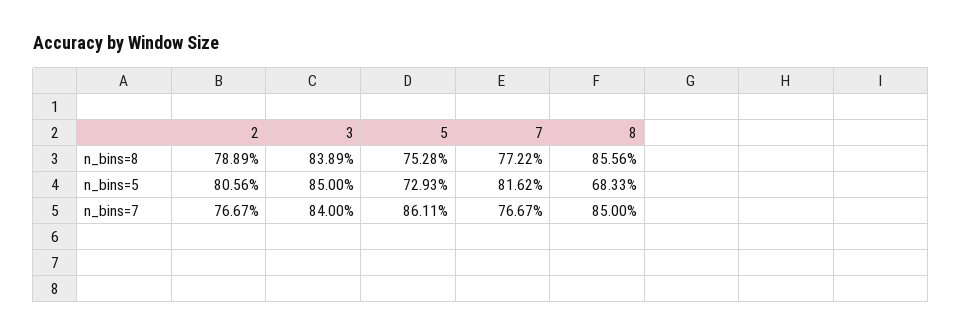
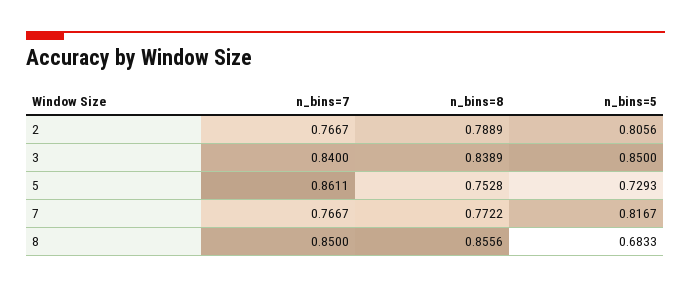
7, n_bins=5: 0.8162 -> 0.8167

